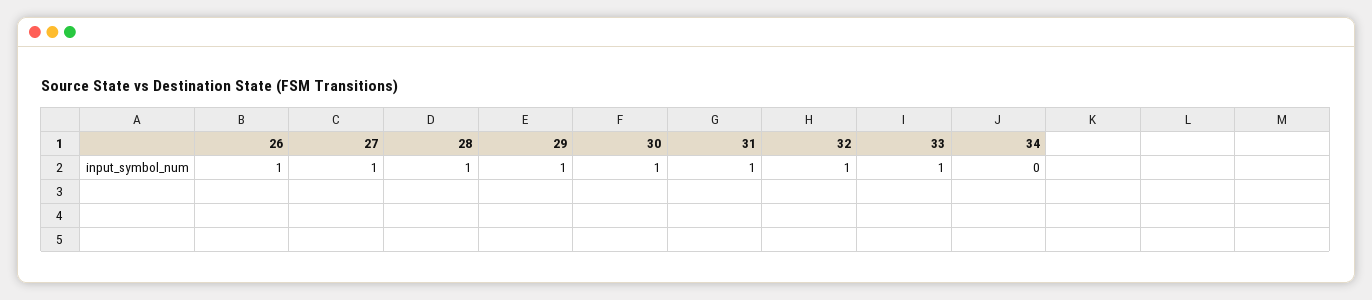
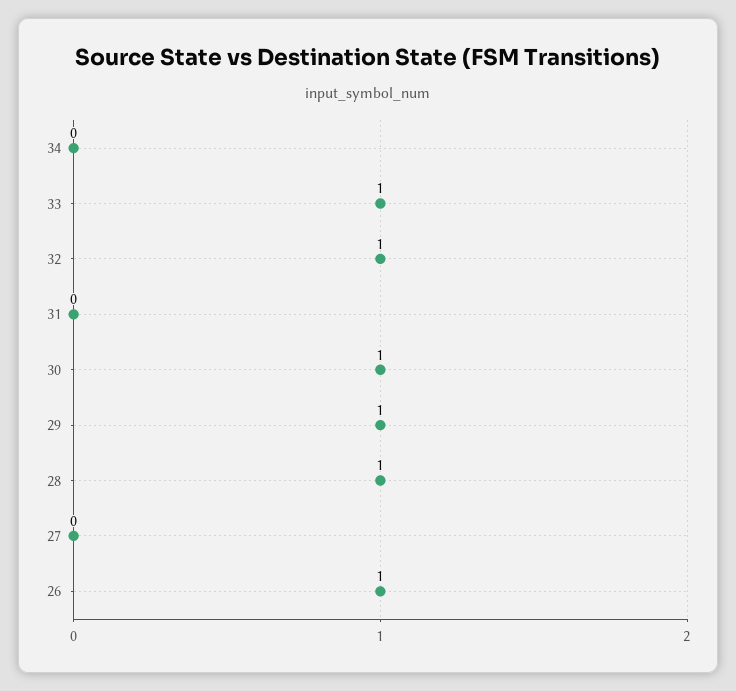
27: 1 -> 0
31: 1 -> 0

